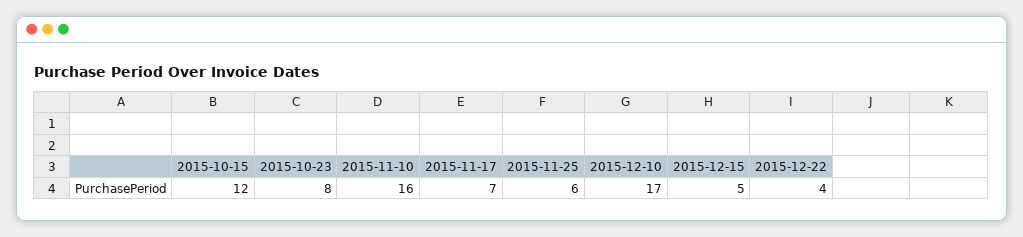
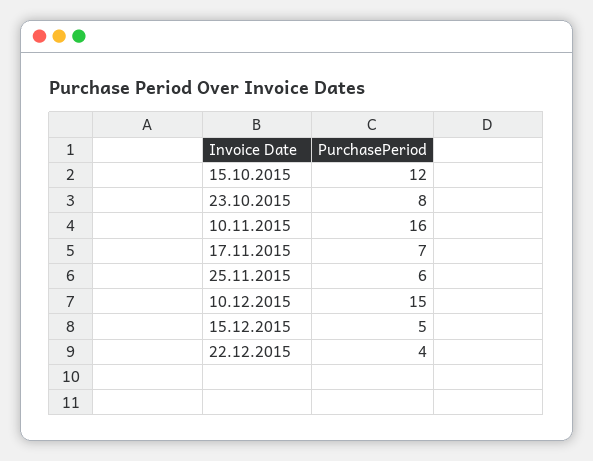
2015-12-10: 17 -> 15

